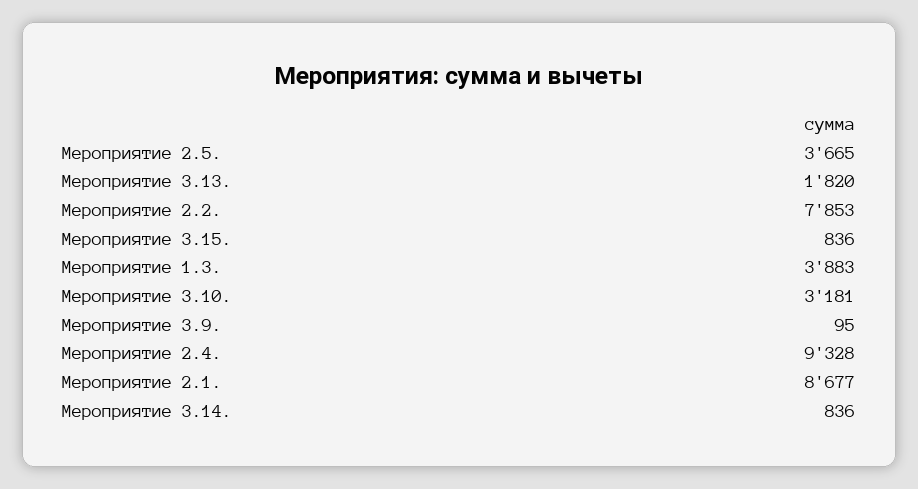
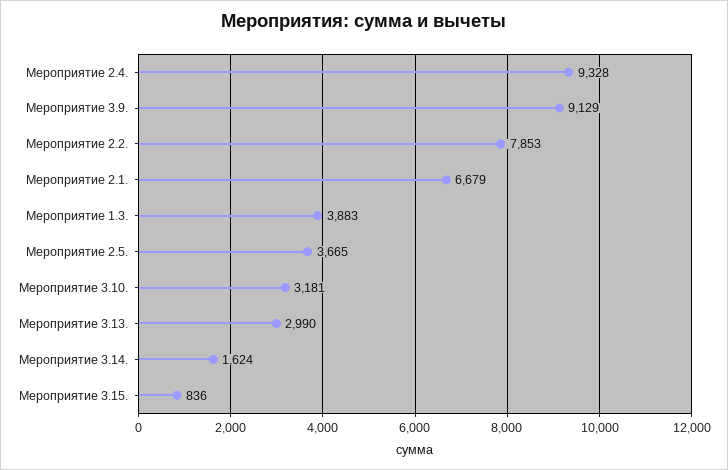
Мероприятие 3.13.: 1820 -> 2990
Мероприятие 3.9.: 95 -> 9129
Мероприятие 2.1.: 8677 -> 6679
Мероприятие 3.14.: 836 -> 1624

